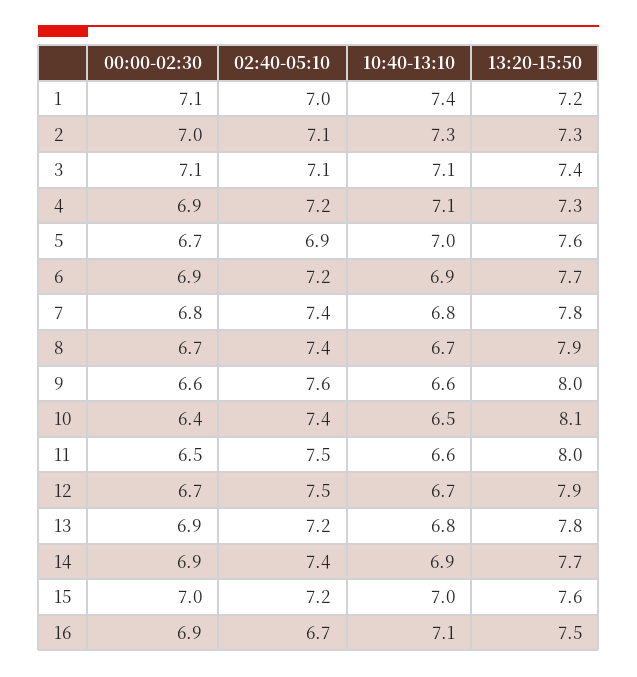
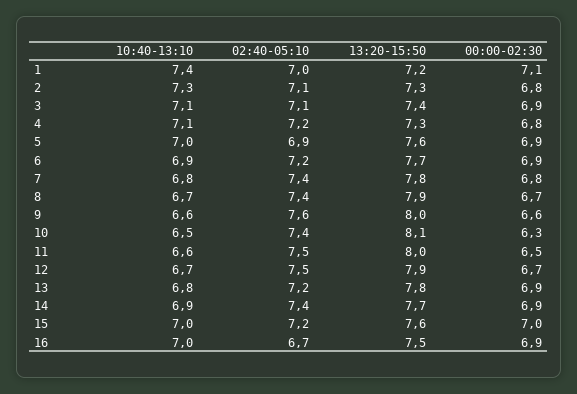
00:00-02:30, 2: 7 -> 6.8
00:00-02:30, 3: 7.1 -> 6.9
00:00-02:30, 4: 6.9 -> 6.8
00:00-02:30, 5: 6.7 -> 6.9
00:00-02:30, 10: 6.4 -> 6.3
10:40-13:10, 16: 7.1 -> 7

